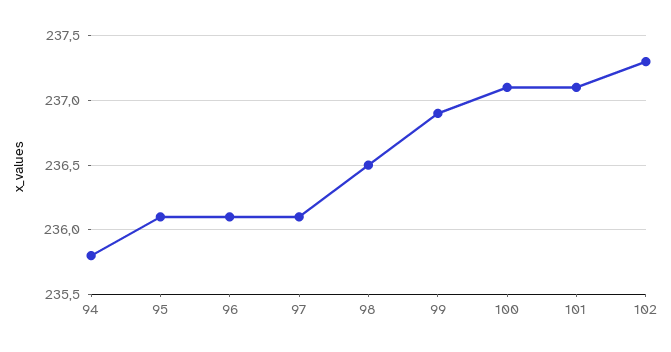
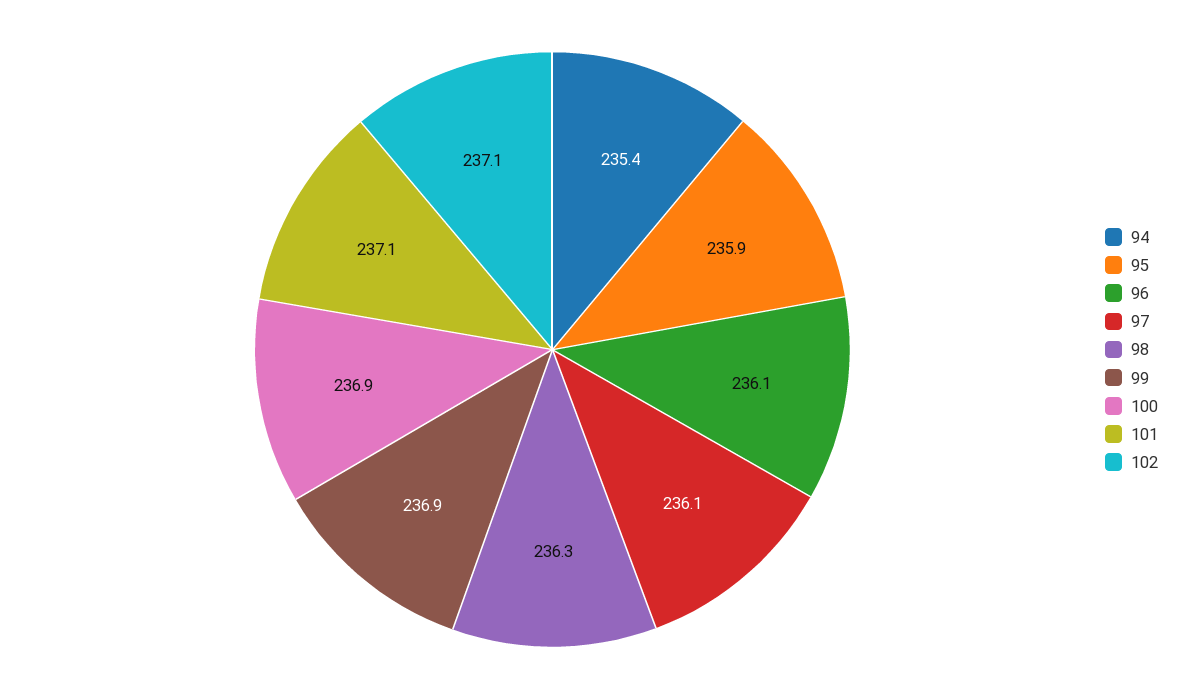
94: 235.8 -> 235.4
95: 236.1 -> 235.9
98: 236.5 -> 236.3
100: 237.1 -> 236.9
102: 237.3 -> 237.1

